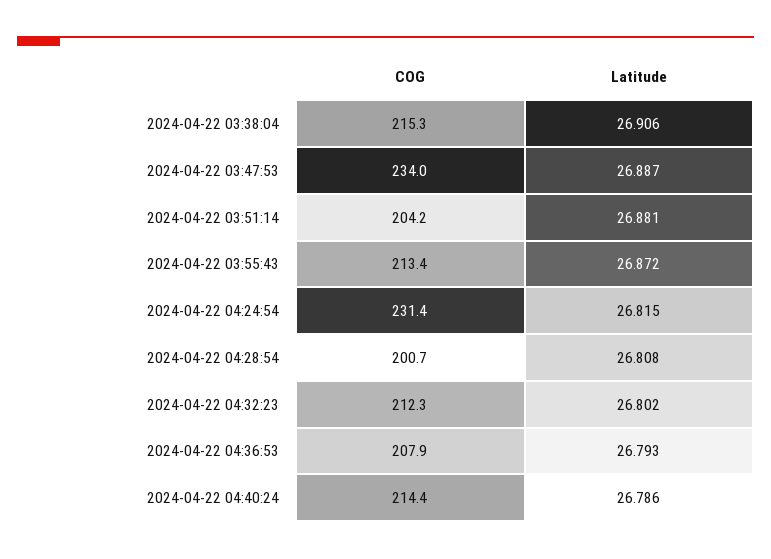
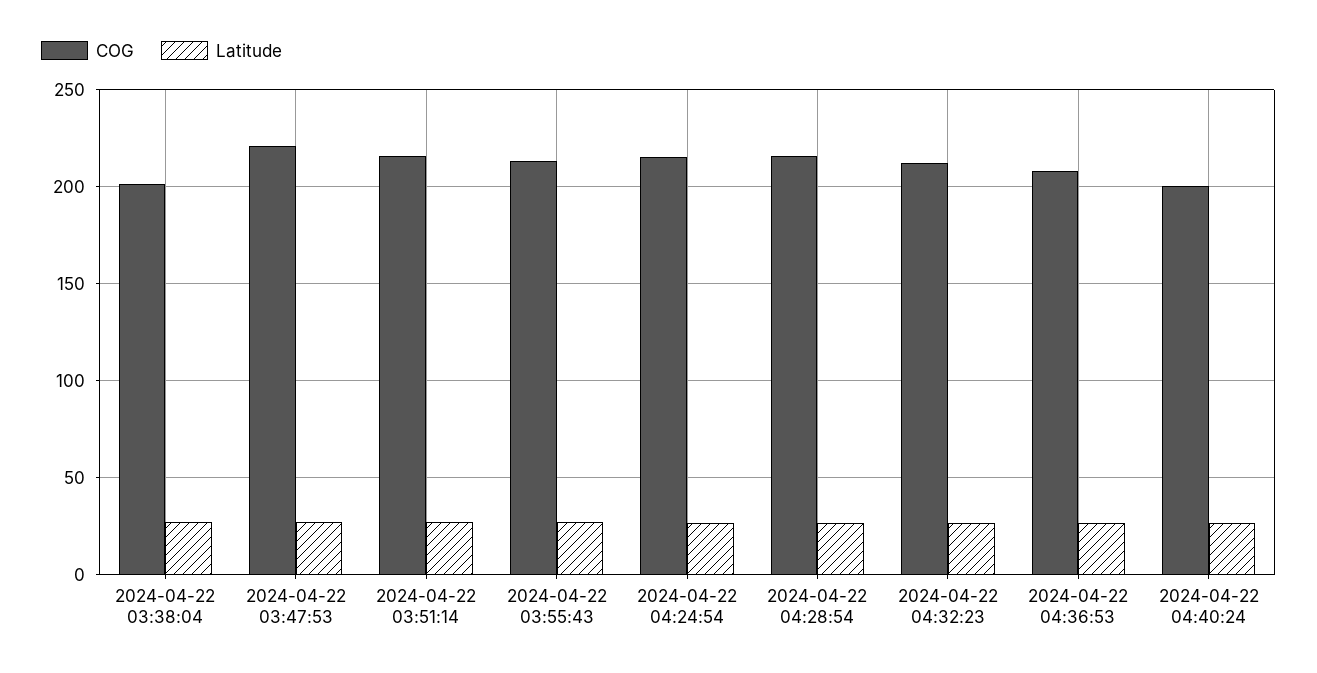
COG, 2024-04-22 03:38:04: 215.3 -> 200
COG, 2024-04-22 03:47:53: 234 -> 220
COG, 2024-04-22 03:51:14: 204.2 -> 215
COG, 2024-04-22 04:24:54: 231.4 -> 215
COG, 2024-04-22 04:28:54: 200.7 -> 215
COG, 2024-04-22 04:40:24: 214.4 -> 200

